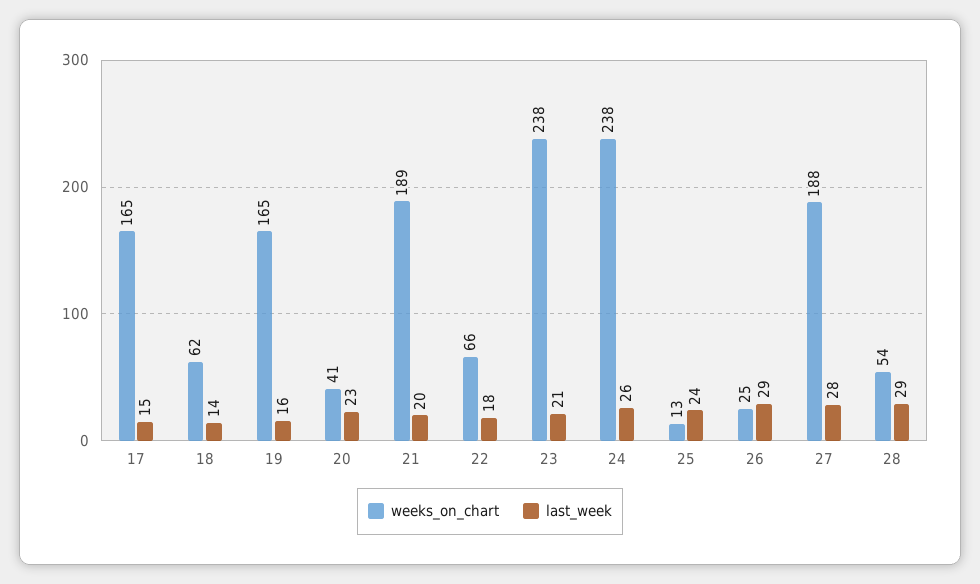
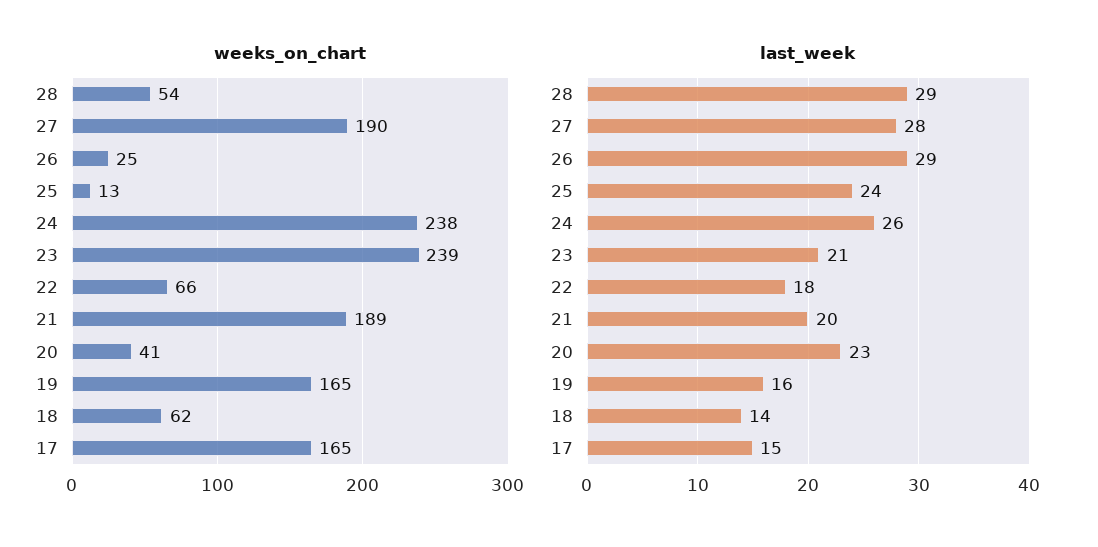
weeks_on_chart, 23: 238 -> 239
weeks_on_chart, 27: 188 -> 190

